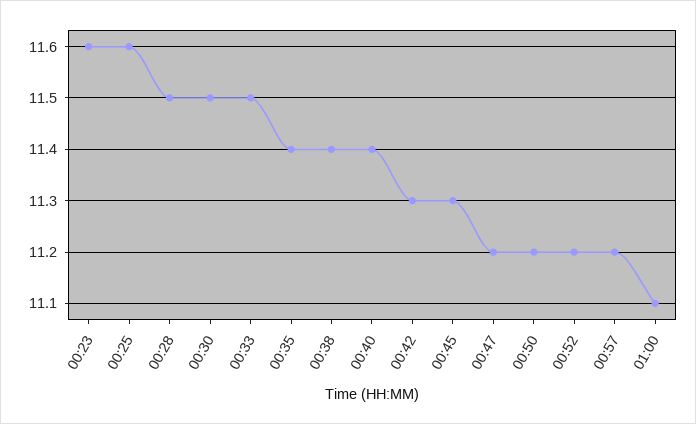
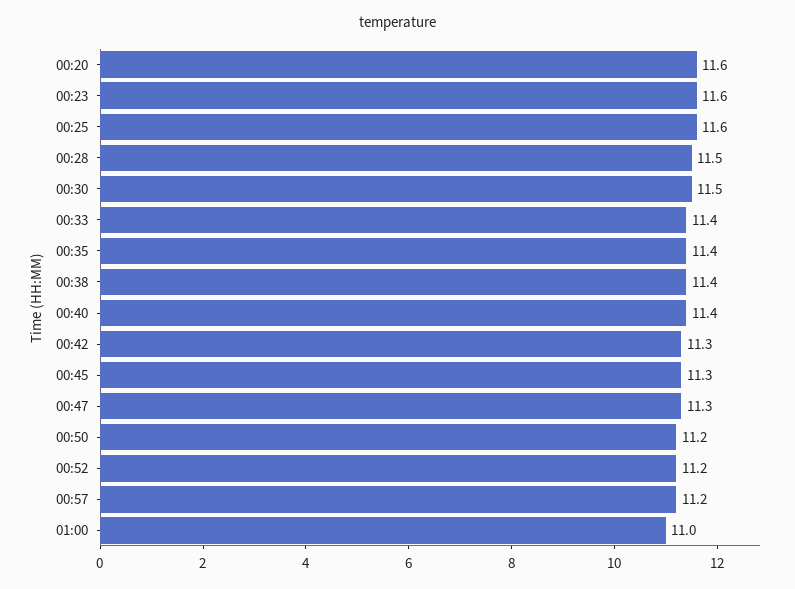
00:33: 11.5 -> 11.4
00:47: 11.2 -> 11.3
01:00: 11.1 -> 11
00:20: none -> 11.6

